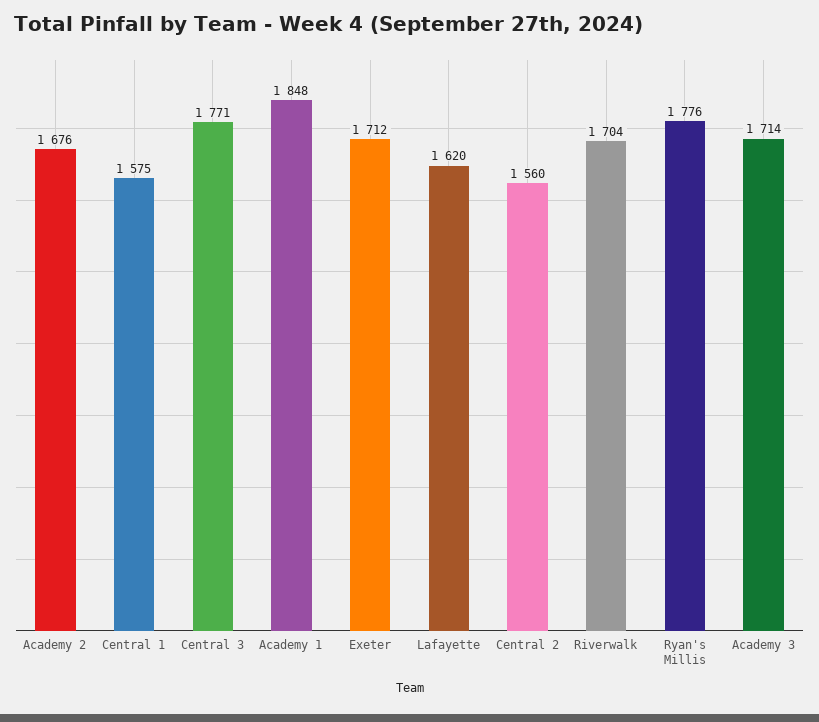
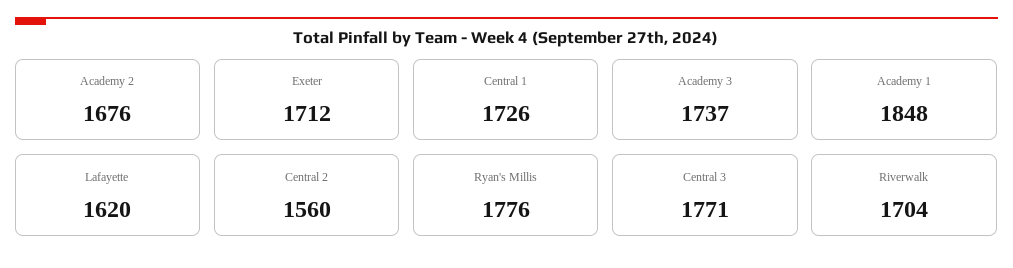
Central 1: 1575 -> 1726
Academy 3: 1714 -> 1737

